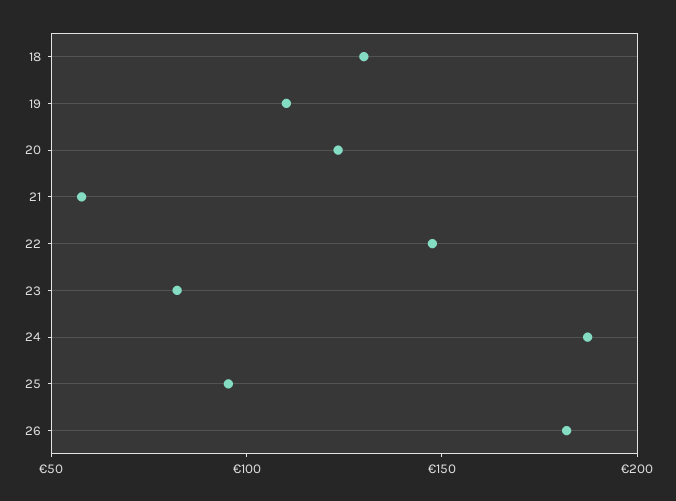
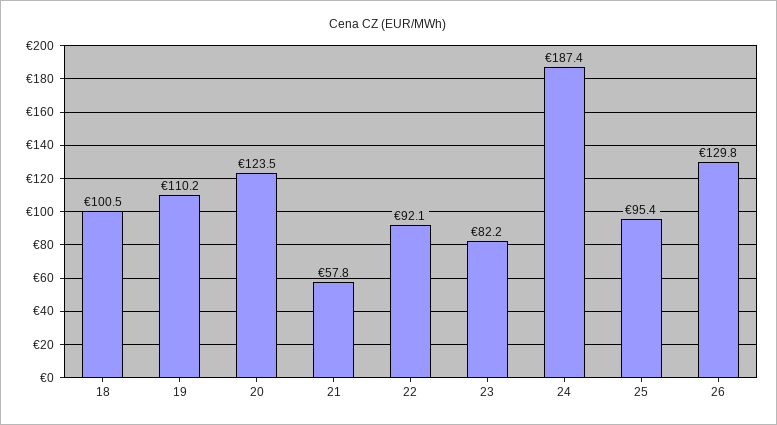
18: 130 -> 100.5
22: 150 -> 92.1
26: 180 -> 129.8

